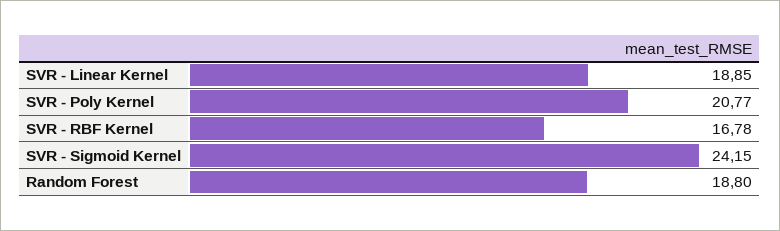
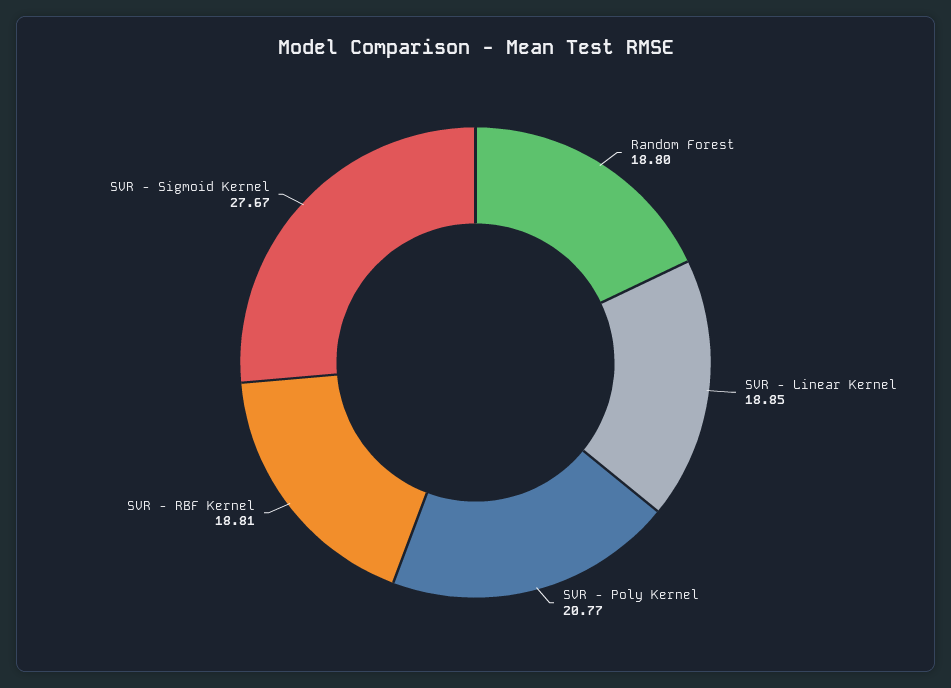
SVR - RBF Kernel: 16.78 -> 18.81
SVR - Sigmoid Kernel: 24.15 -> 27.67

